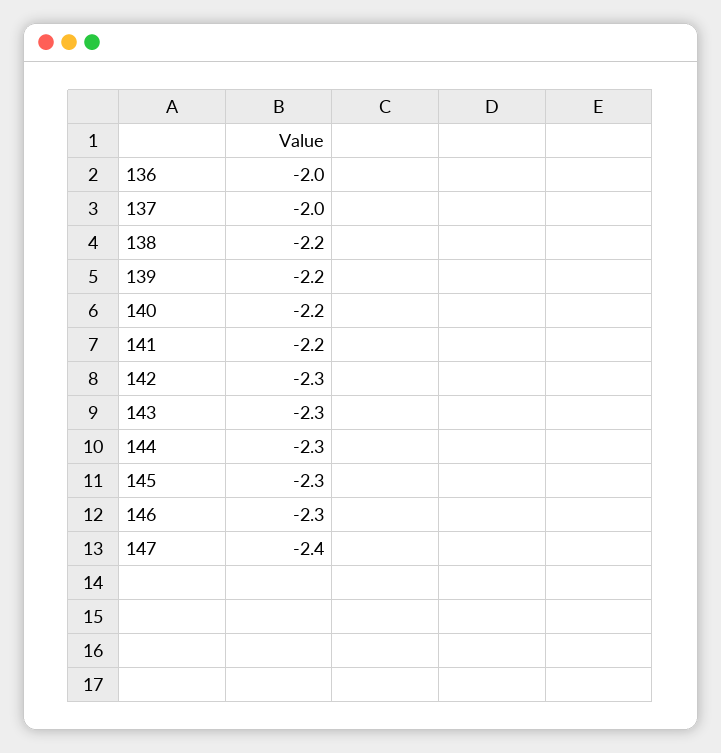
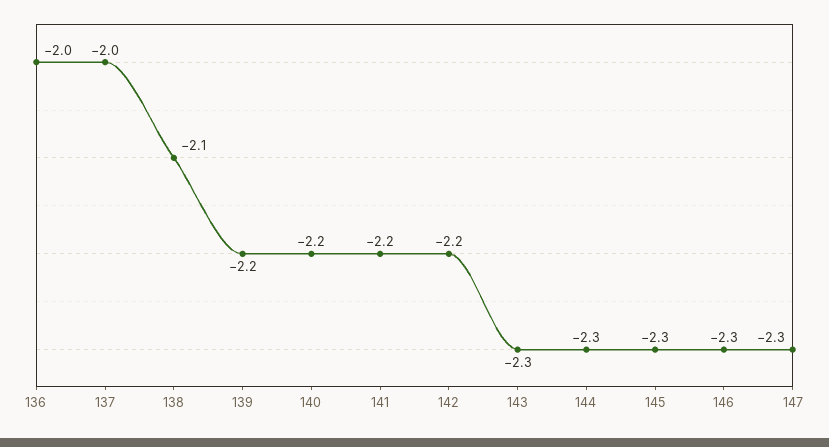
138: -2.2 -> -2.1
142: -2.3 -> -2.2
147: -2.4 -> -2.3

